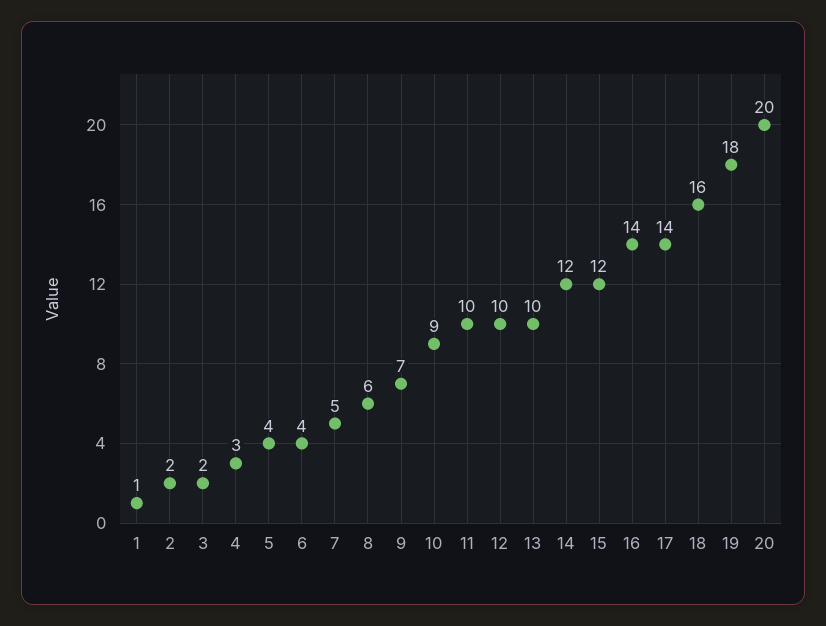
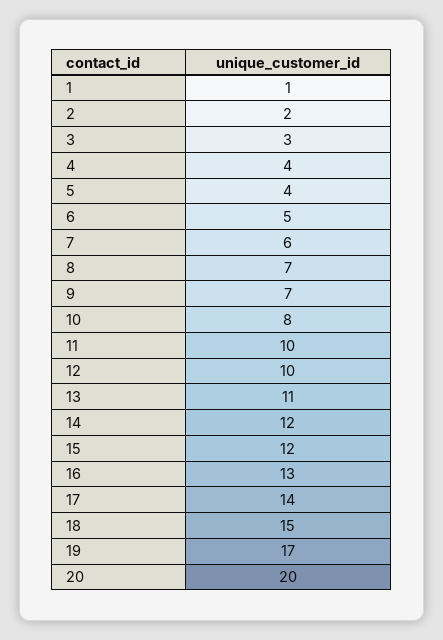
3: 2 -> 3
4: 3 -> 4
6: 4 -> 5
7: 5 -> 6
8: 6 -> 7
10: 9 -> 8
13: 10 -> 11
16: 14 -> 13
18: 16 -> 15
19: 18 -> 17

